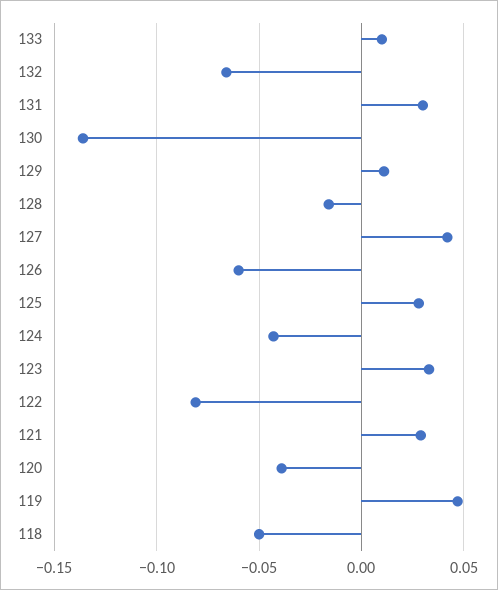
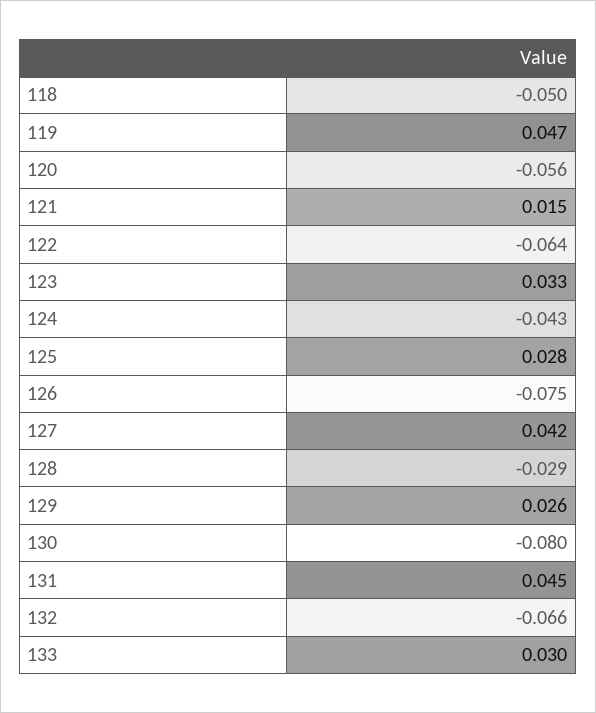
133: 0.01 -> 0.03
131: 0.03 -> 0.045
130: -0.135 -> -0.08
129: 0.01 -> 0.026
128: -0.015 -> -0.029
126: -0.06 -> -0.075
122: -0.08 -> -0.064
121: 0.03 -> 0.015
120: -0.04 -> -0.056

